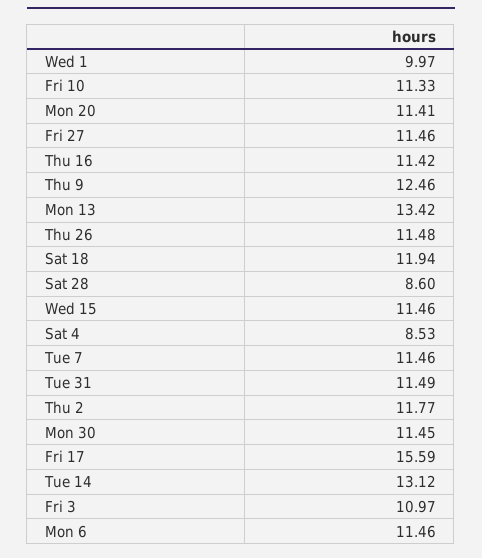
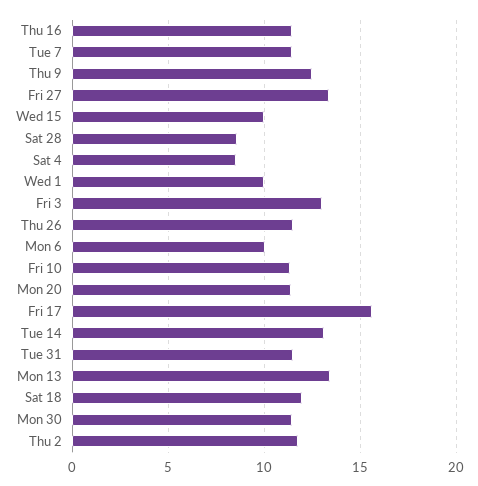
Fri 27: 11.46 -> 13.5
Wed 15: 11.46 -> 10
Fri 3: 10.97 -> 13
Mon 6: 11.46 -> 10

